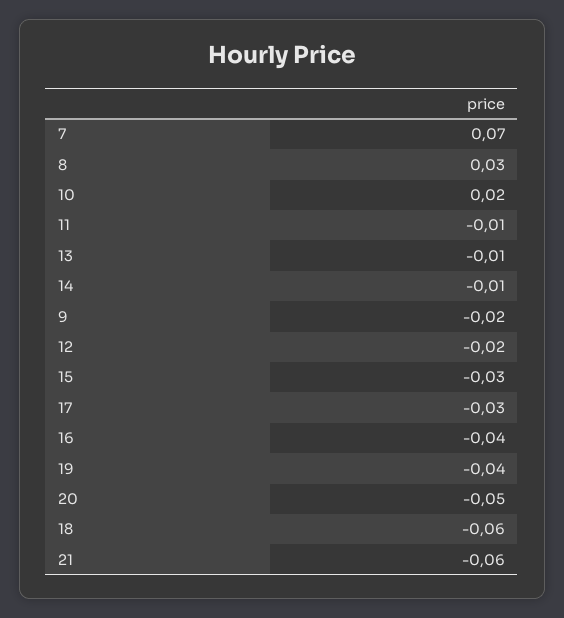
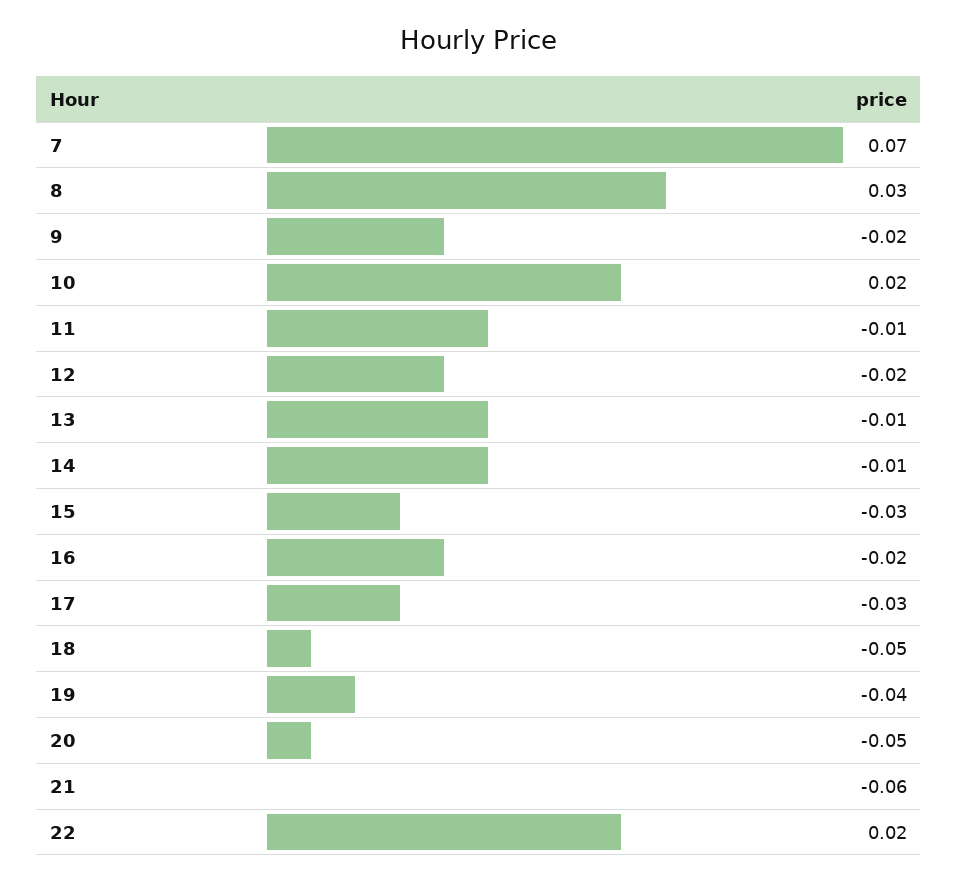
16: -0.04 -> -0.02
18: -0.06 -> -0.05
22: none -> 0.02

